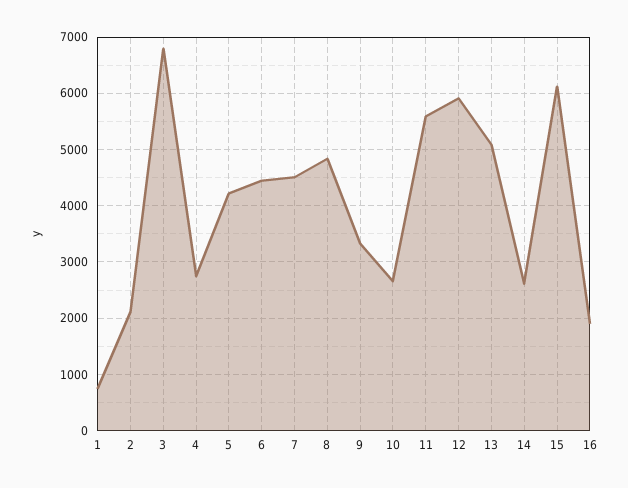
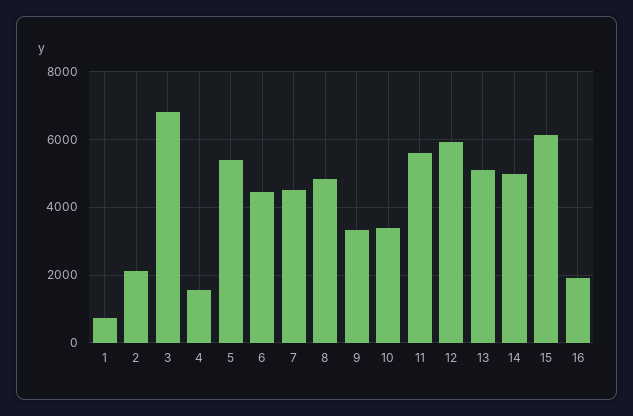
4: 2800 -> 1600
5: 4200 -> 5400
10: 2600 -> 3400
14: 2600 -> 5000

